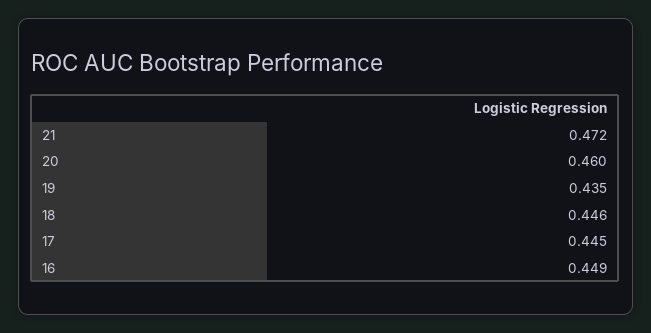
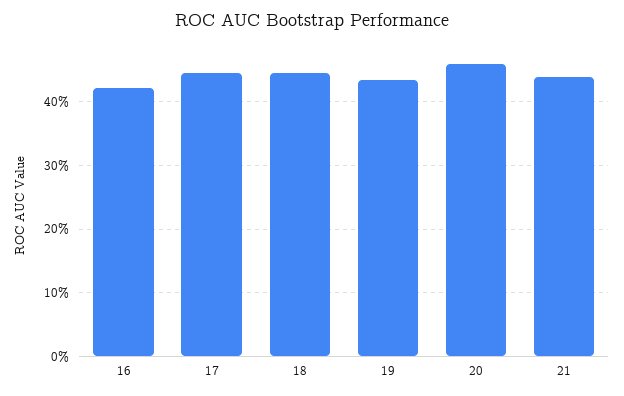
21: 0.472 -> 0.44
16: 0.449 -> 0.42

